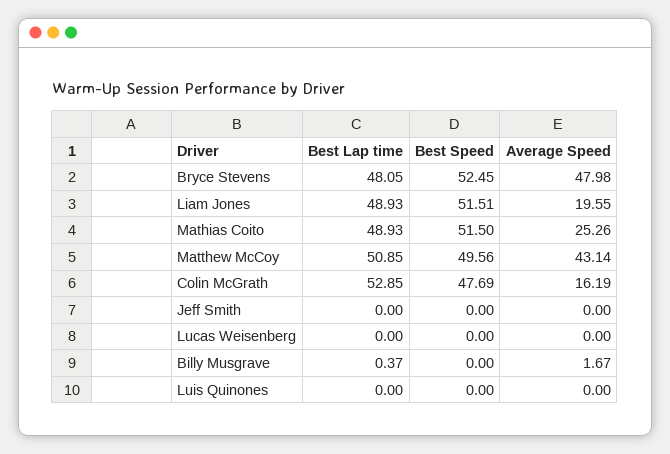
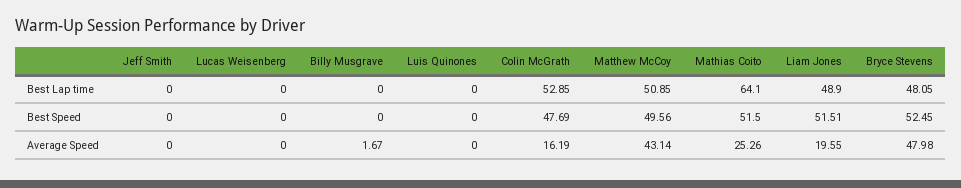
Best Lap time, Liam Jones: 48.93 -> 48.9
Best Lap time, Mathias Coito: 48.93 -> 64.1
Best Lap time, Billy Musgrave: 0.37 -> 0

